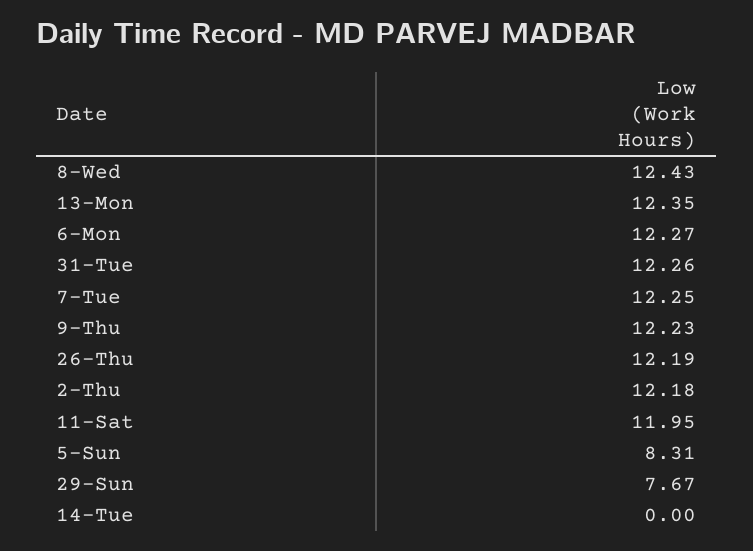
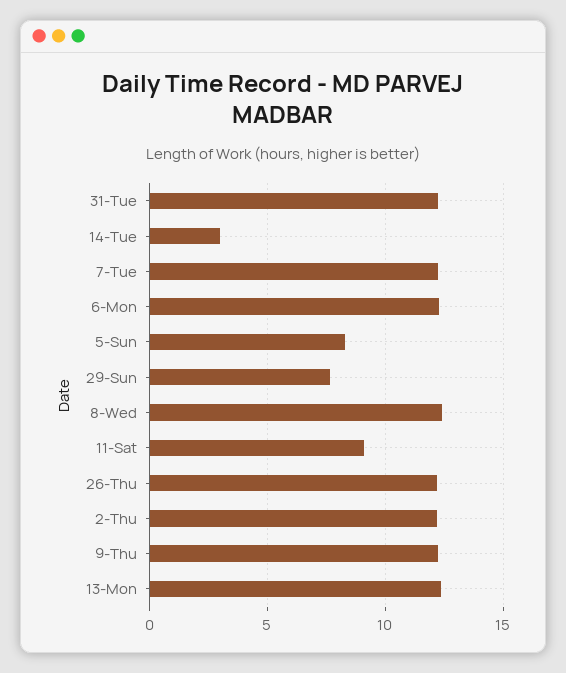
11-Sat: 11.95 -> 9
14-Tue: 0 -> 3

